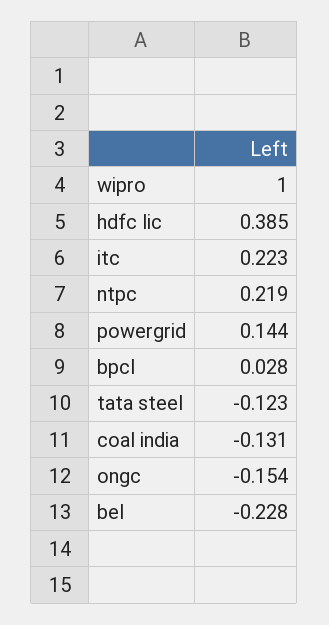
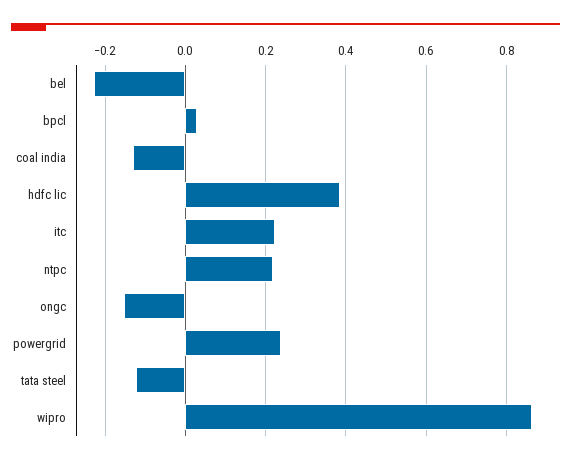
wipro: 1 -> 0.86
powergrid: 0.144 -> 0.24

